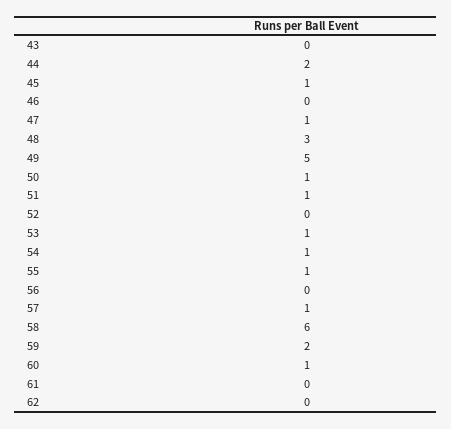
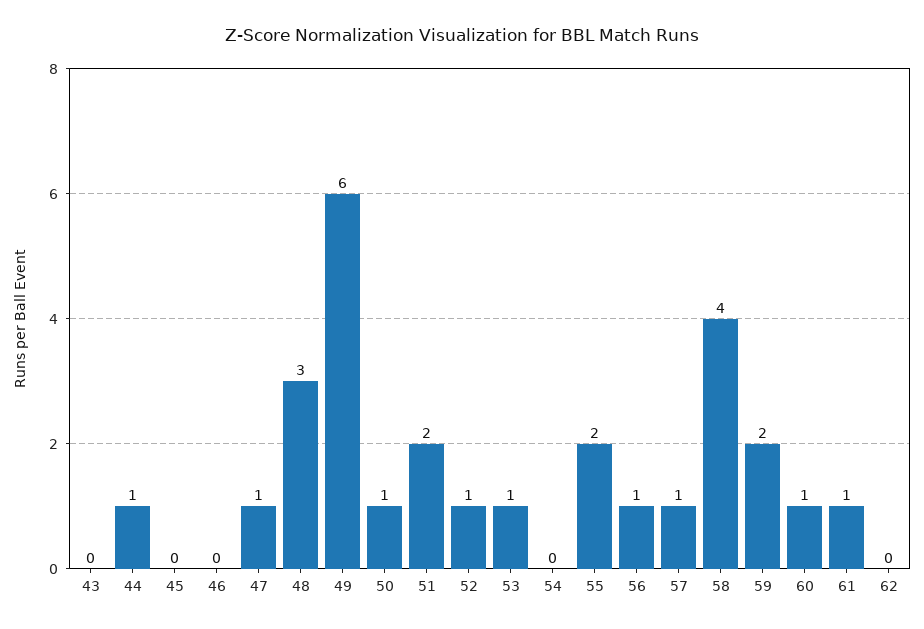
44: 2 -> 1
45: 1 -> 0
49: 5 -> 6
51: 1 -> 2
52: 0 -> 1
54: 1 -> 0
55: 1 -> 2
56: 0 -> 1
58: 6 -> 4
61: 0 -> 1

